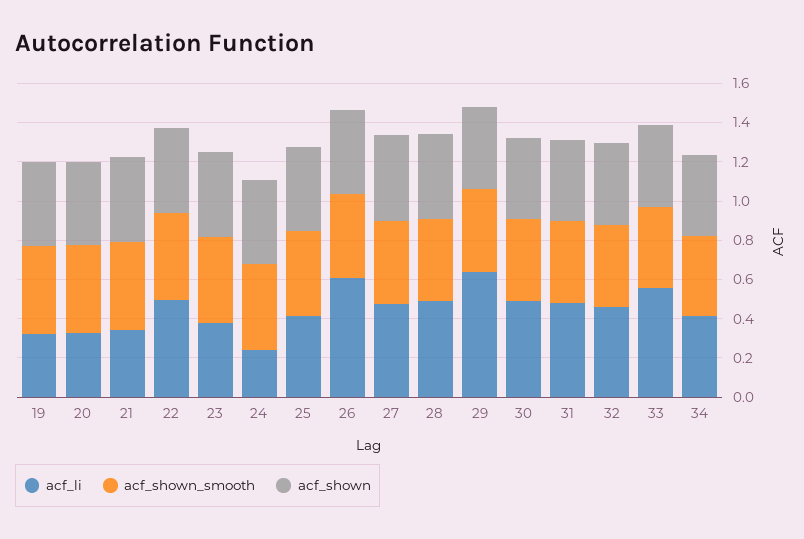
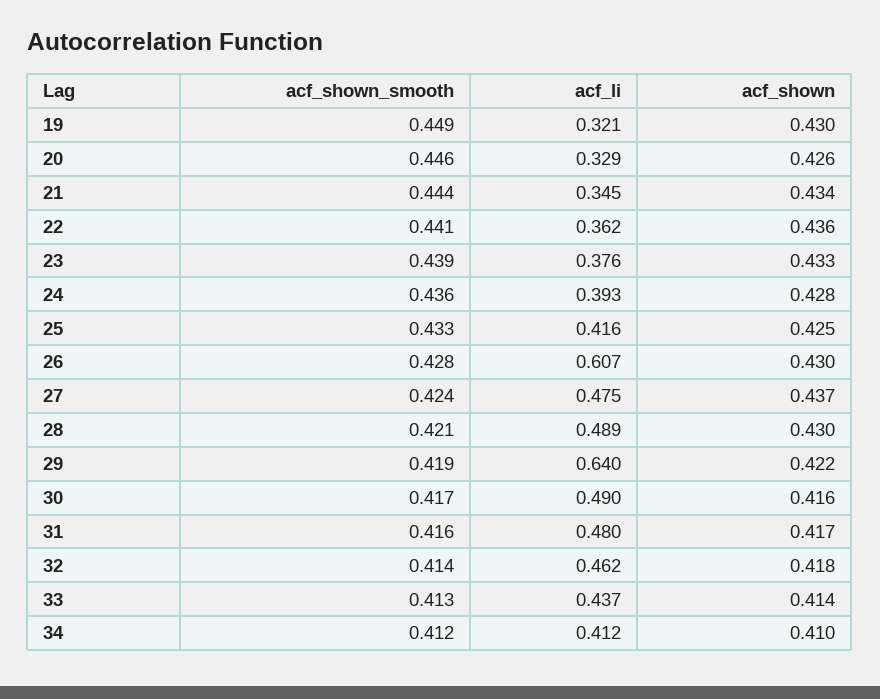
acf_li, 22: 0.5 -> 0.362
acf_li, 24: 0.25 -> 0.393
acf_li, 33: 0.55 -> 0.437

